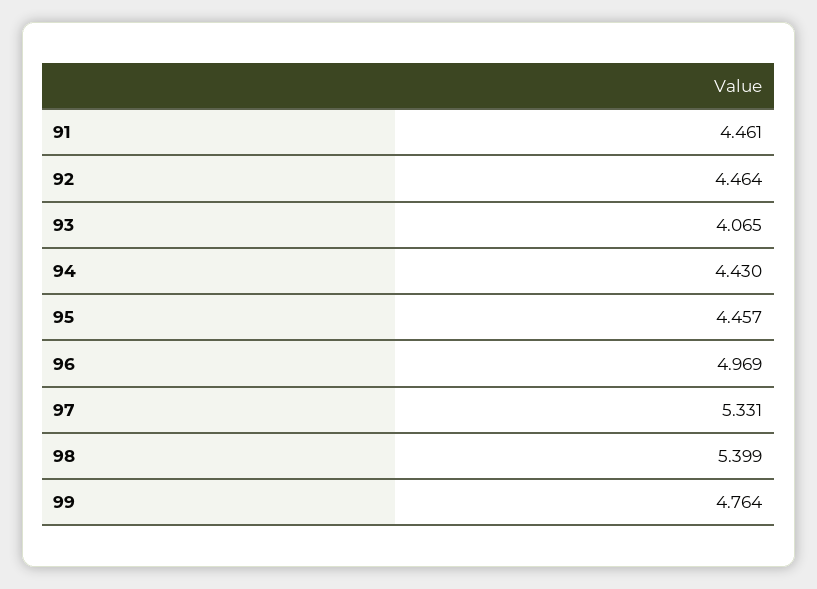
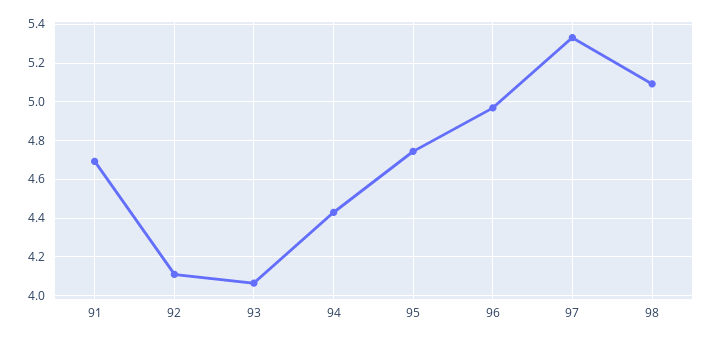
91: 4.461 -> 4.7
92: 4.464 -> 4.1
95: 4.457 -> 4.75
98: 5.399 -> 5.1
99: 4.764 -> none

